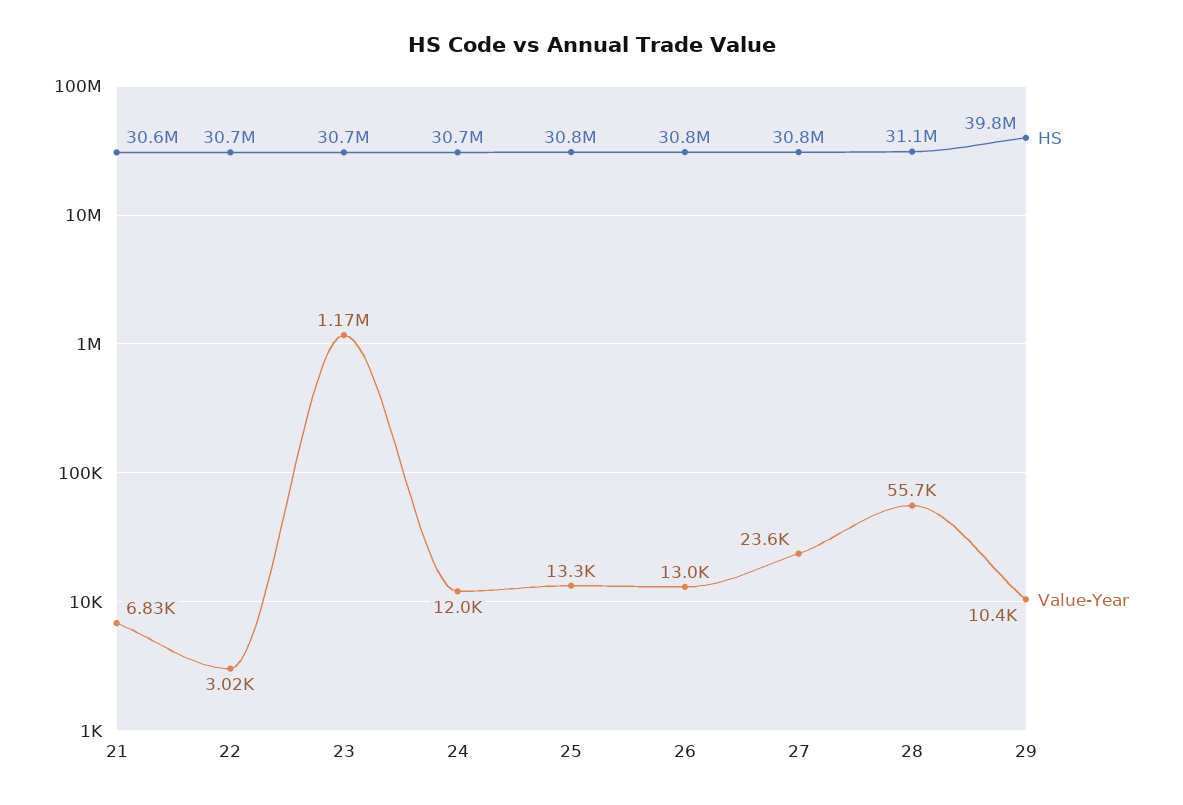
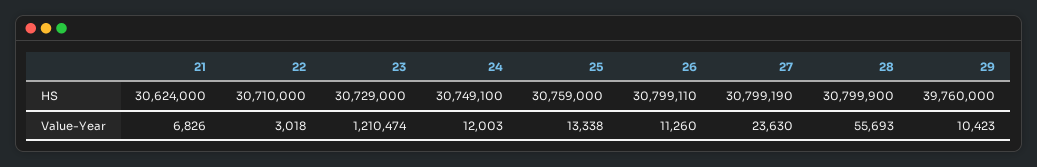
Value-Year, 23: 1170000 -> 1210474
Value-Year, 26: 13000 -> 11260
HS, 28: 31100000 -> 30799900

